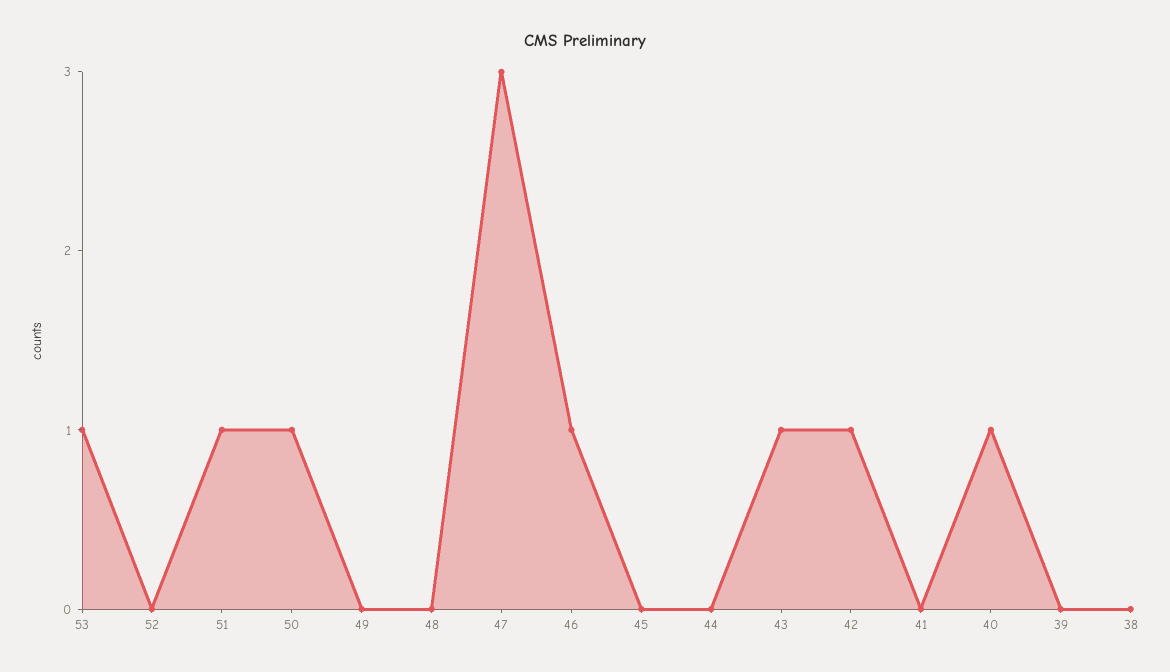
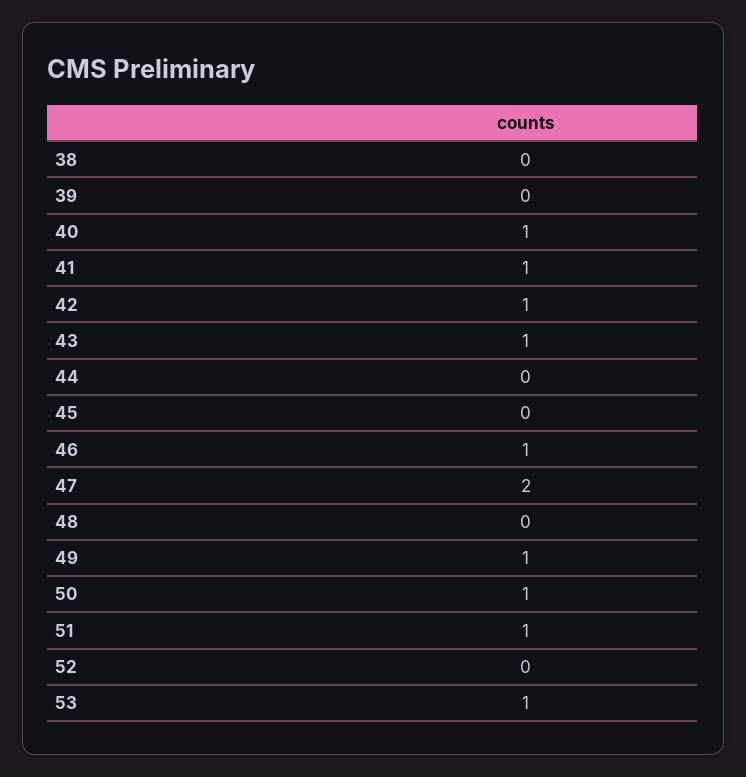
49: 0 -> 1
47: 3 -> 2
41: 0 -> 1

